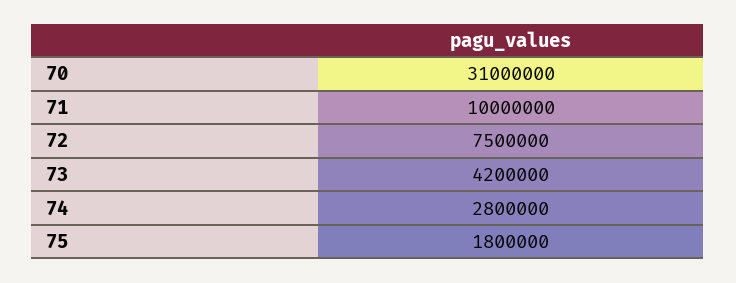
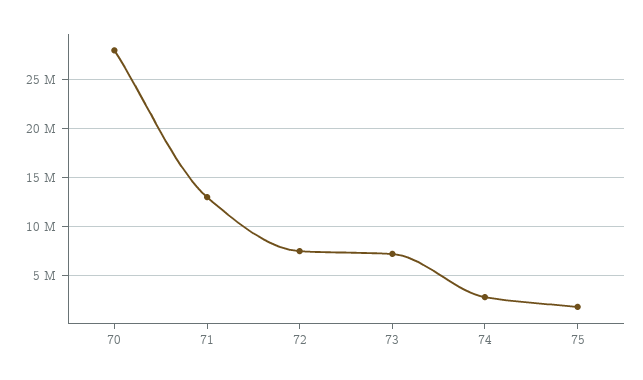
70: 31000000 -> 28000000
71: 10000000 -> 13000000
73: 4200000 -> 7000000

